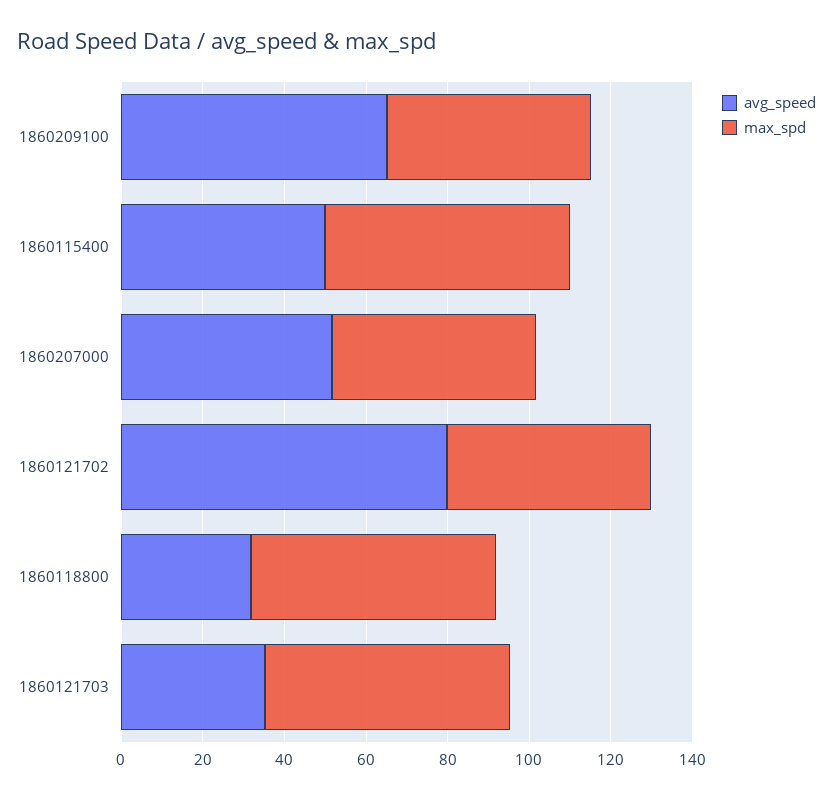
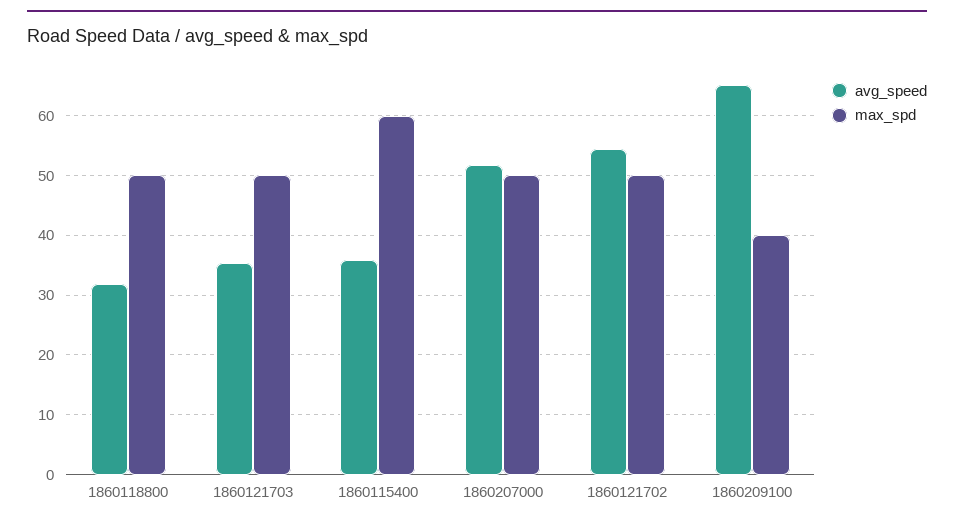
max_spd, 1860209100: 50 -> 40
avg_speed, 1860115400: 50 -> 36
avg_speed, 1860121702: 80 -> 54
max_spd, 1860118800: 60 -> 50
max_spd, 1860121703: 60 -> 50

